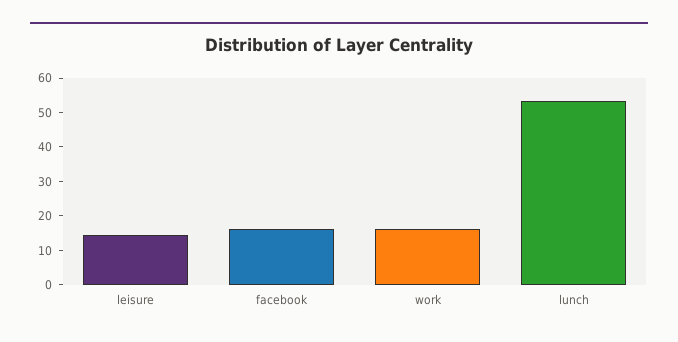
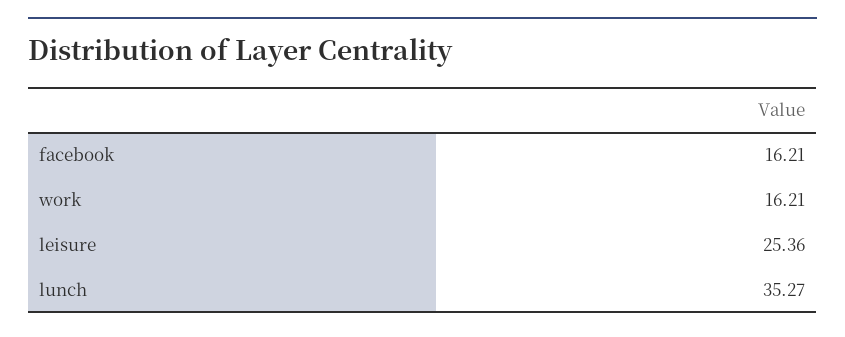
leisure: 15 -> 25.36
lunch: 52.5 -> 35.27

